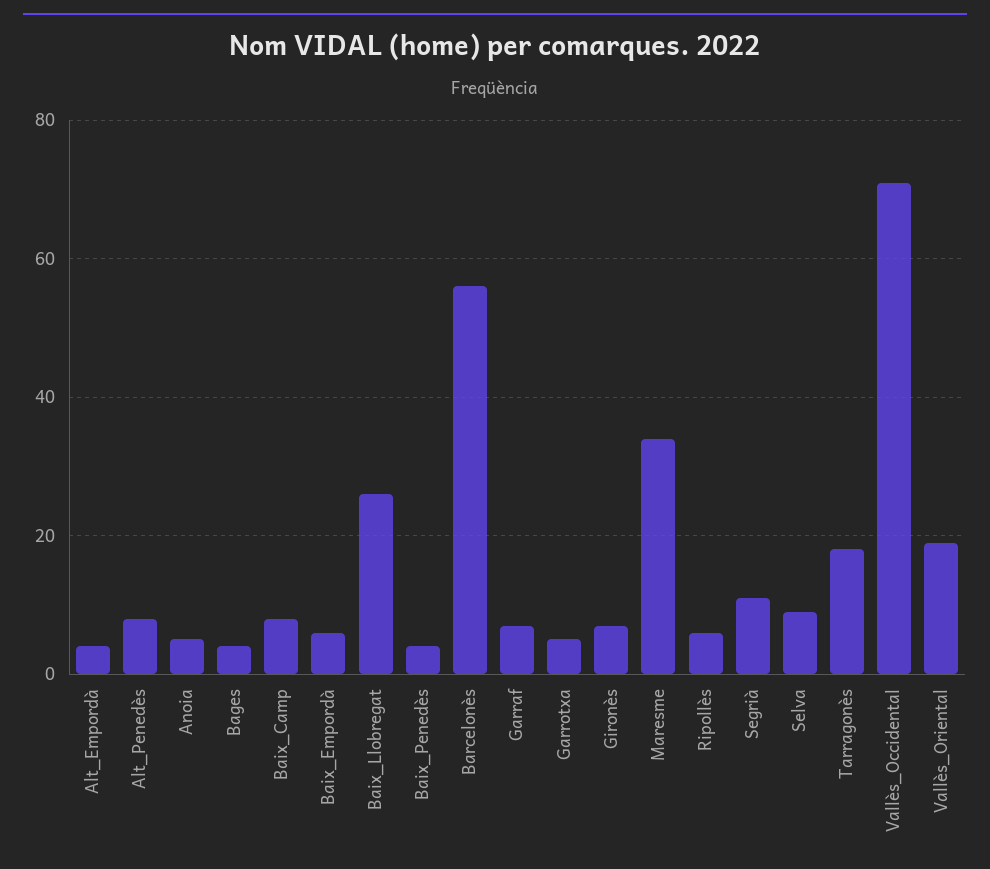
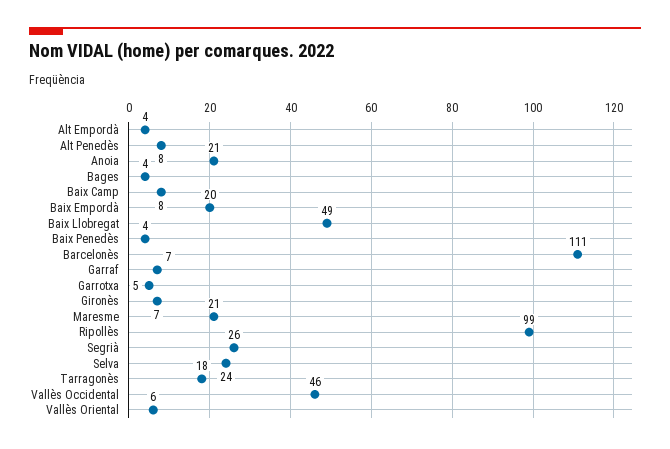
Anoia: 5 -> 21
Baix_Empordà: 5 -> 20
Baix_Llobregat: 25 -> 49
Barcelonès: 55 -> 111
Maresme: 35 -> 21
Ripollès: 5 -> 99
Segrià: 10 -> 26
Selva: 10 -> 24
Vallès_Occidental: 70 -> 46
Vallès_Oriental: 20 -> 6

